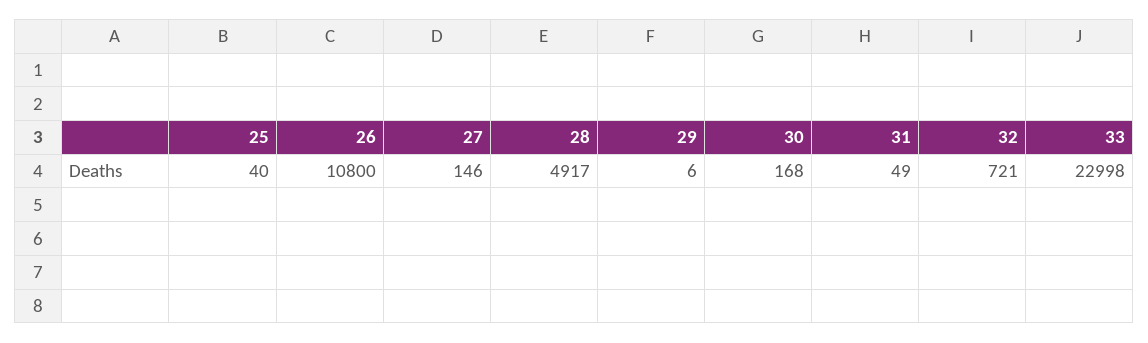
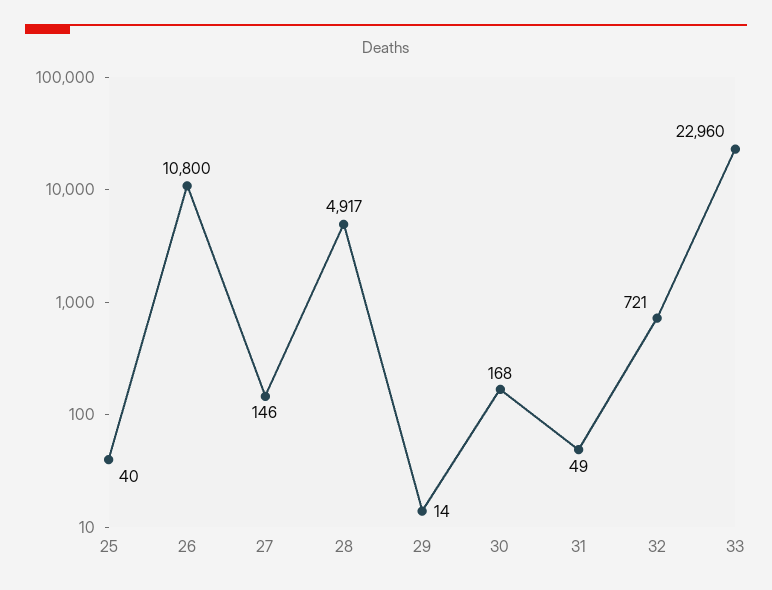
29: 6 -> 14
33: 22998 -> 22960

